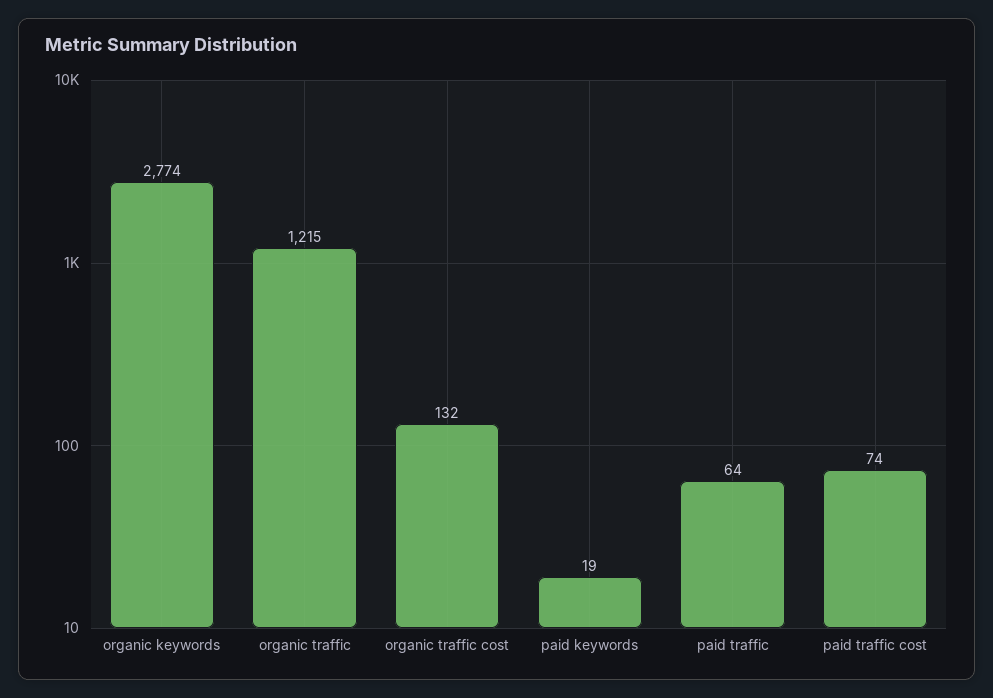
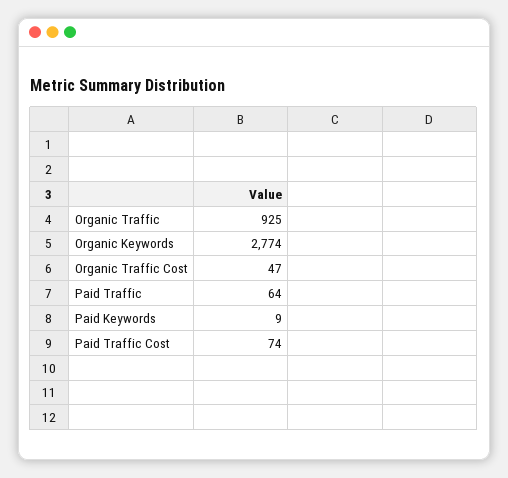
organic traffic: 1215 -> 925
organic traffic cost: 132 -> 47
paid keywords: 19 -> 9

